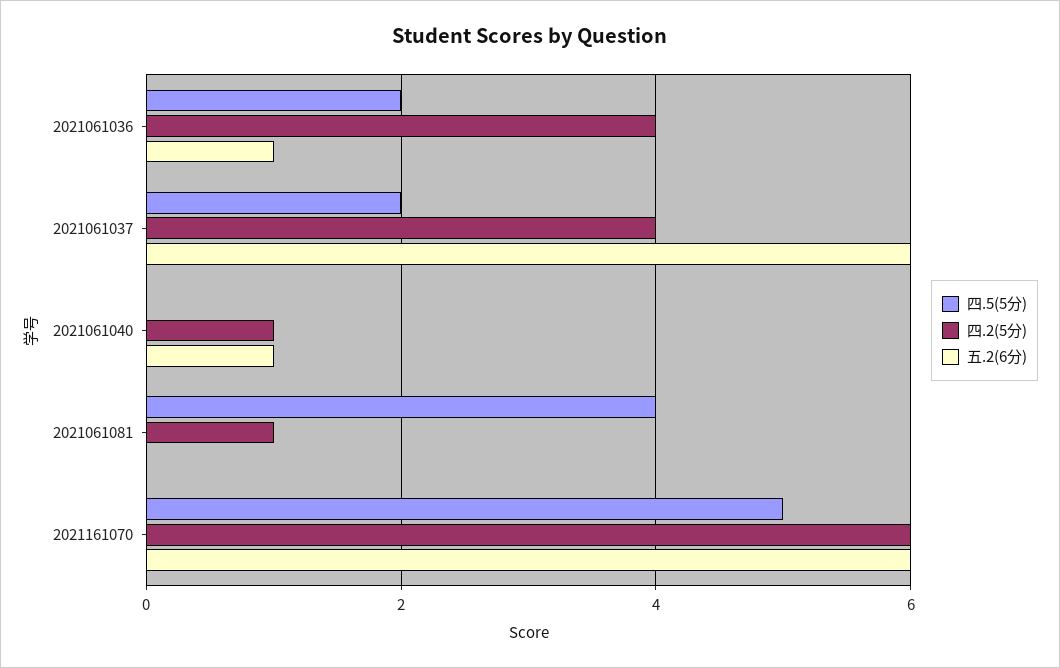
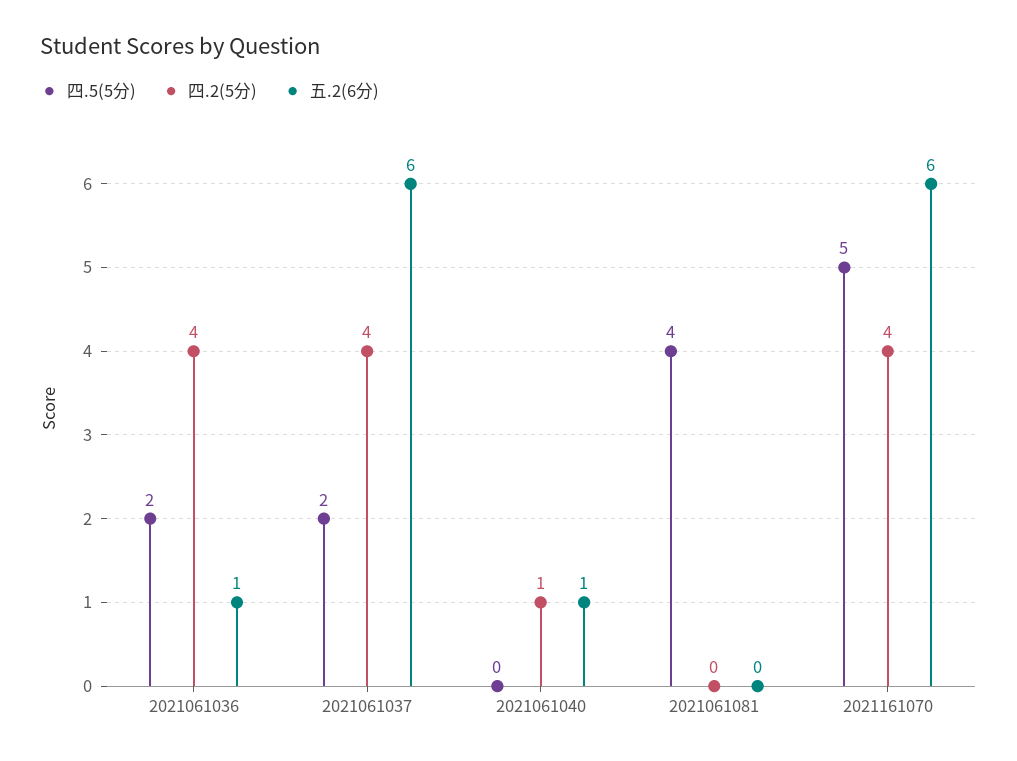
四.2(5分), 2021061081: 1 -> 0
四.2(5分), 2021161070: 6 -> 4

